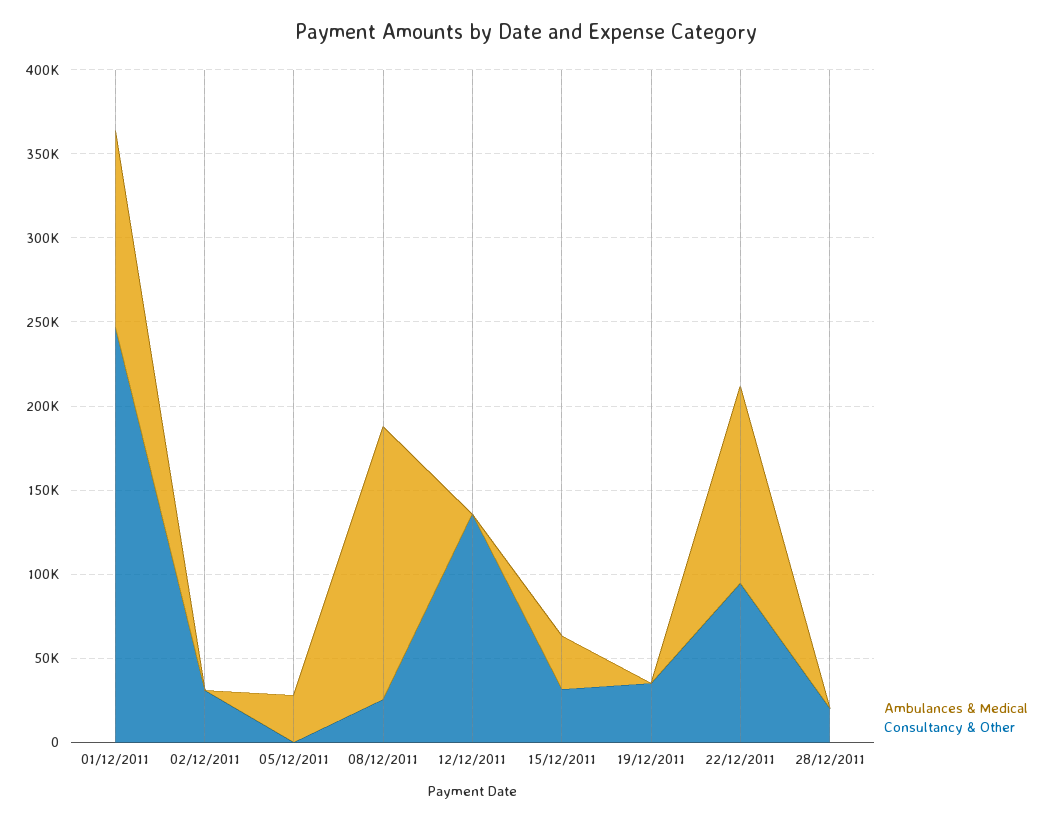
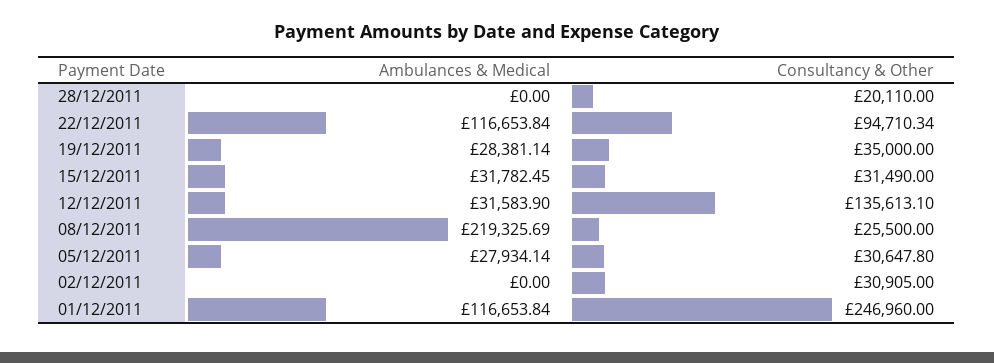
Consultancy & Other, 05/12/2011: 0 -> 30647.8
Ambulances & Medical, 08/12/2011: 160000 -> 219325.69
Ambulances & Medical, 12/12/2011: 0 -> 31583.9
Ambulances & Medical, 19/12/2011: 0 -> 28381.14

